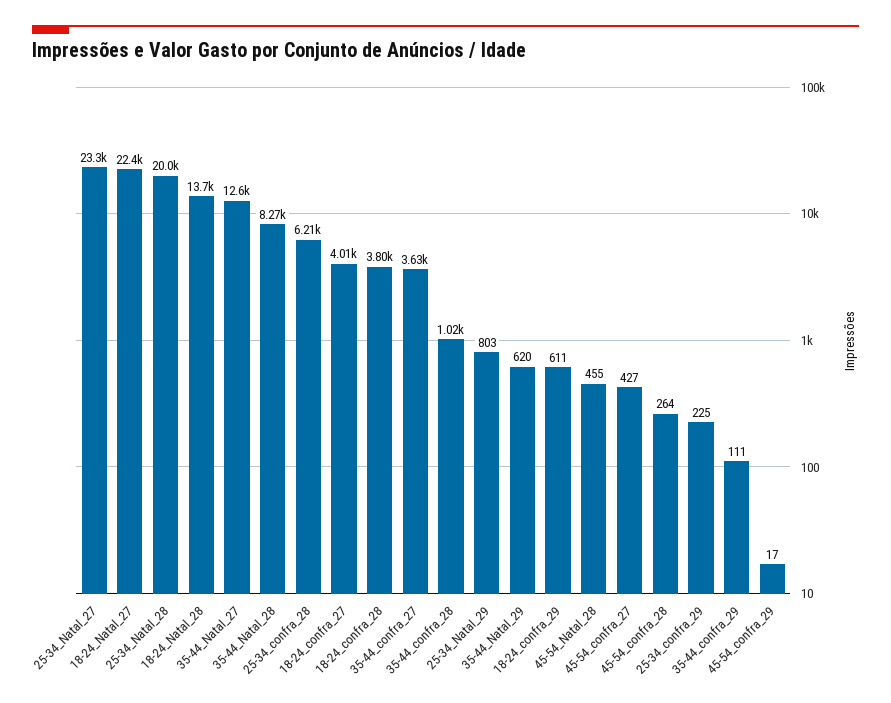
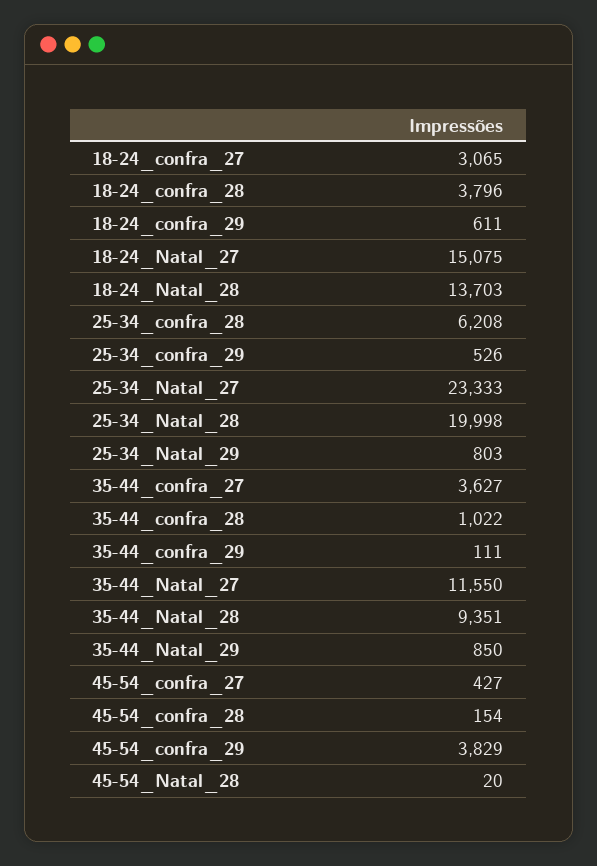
18-24_Natal_27: 22400 -> 15075
35-44_Natal_27: 12600 -> 11550
35-44_Natal_28: 8270 -> 9351
18-24_confra_27: 4010 -> 3065
35-44_Natal_29: 620 -> 850
45-54_Natal_28: 455 -> 20
45-54_confra_28: 264 -> 154
25-34_confra_29: 225 -> 526
45-54_confra_29: 17 -> 3829

